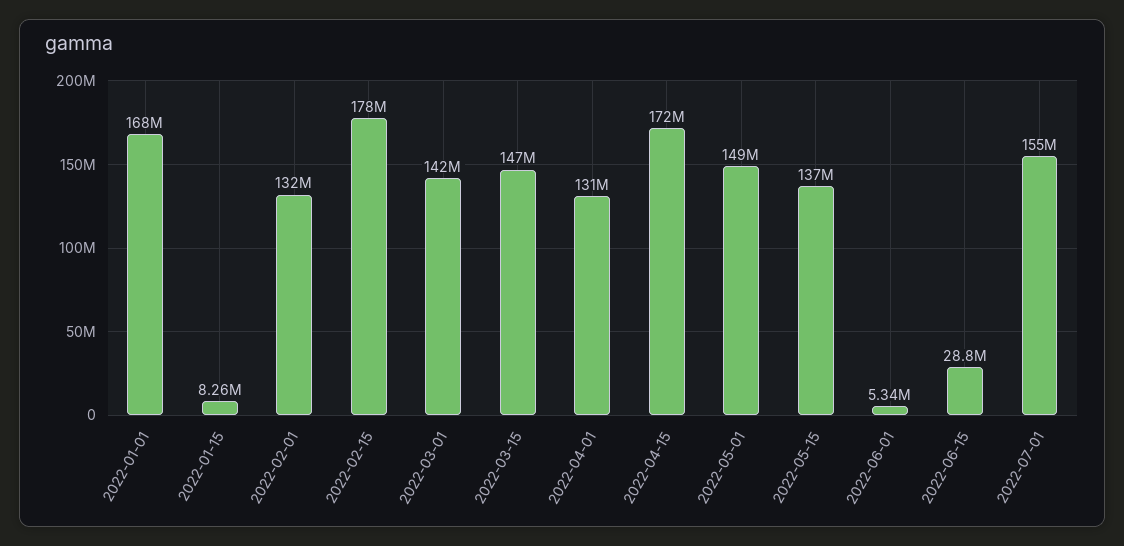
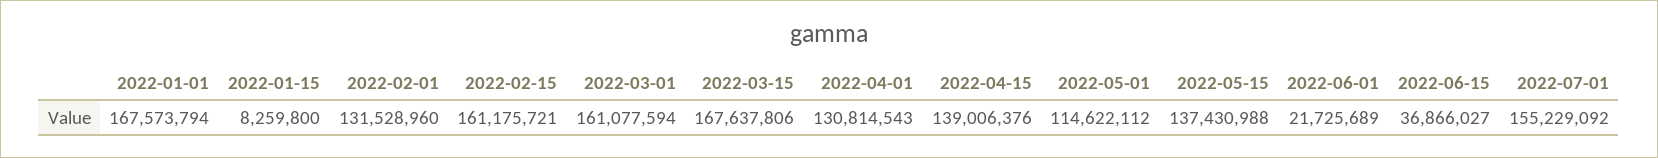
2022-02-15: 178000000 -> 161175721
2022-03-01: 142000000 -> 161077594
2022-03-15: 147000000 -> 167637806
2022-04-15: 172000000 -> 139006376
2022-05-01: 149000000 -> 114622112
2022-06-01: 5340000 -> 21725689
2022-06-15: 28800000 -> 36866027

